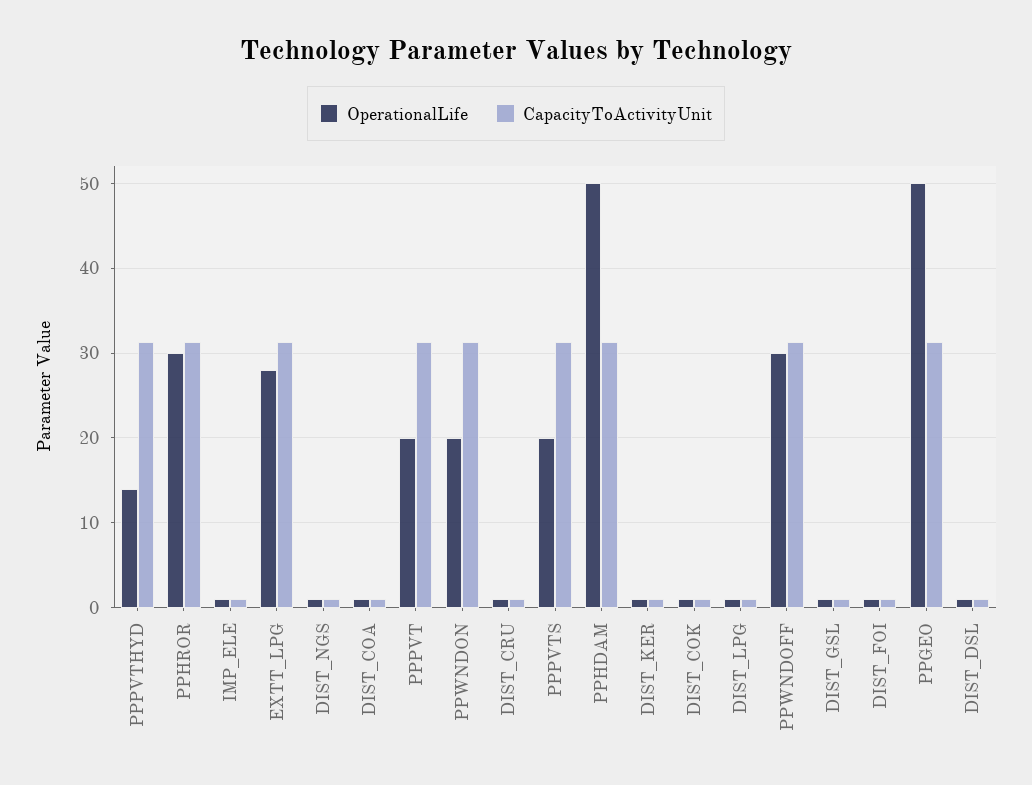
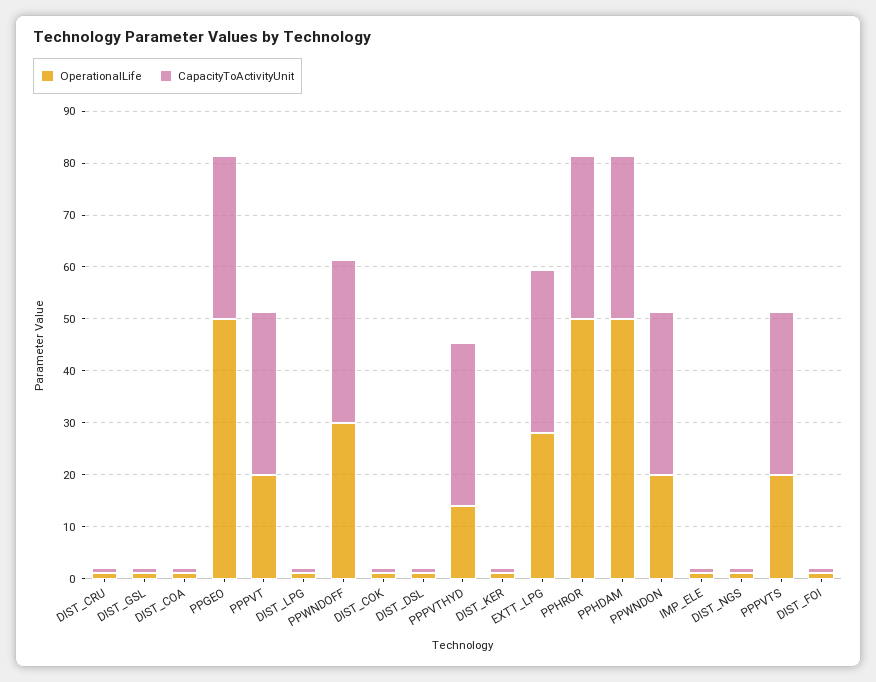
OperationalLife, PPHROR: 30 -> 50

